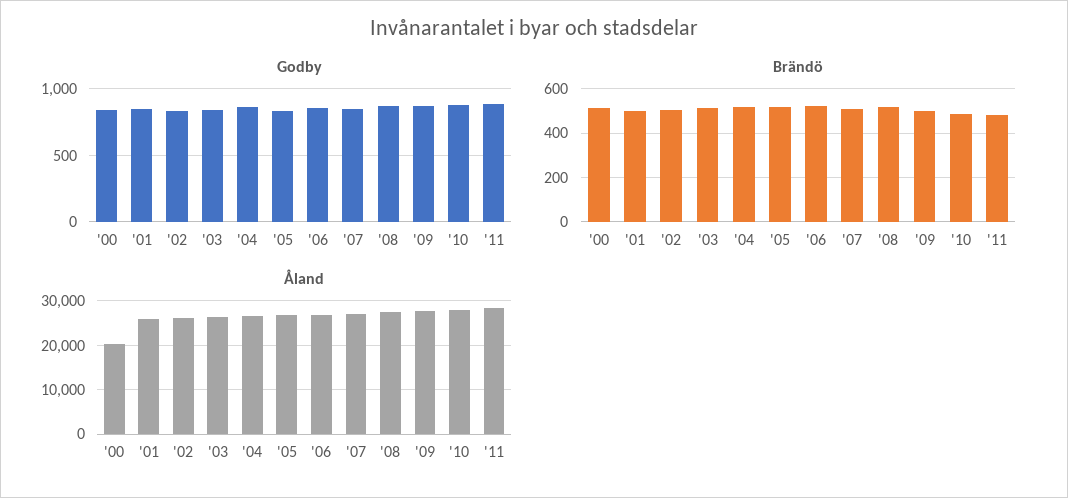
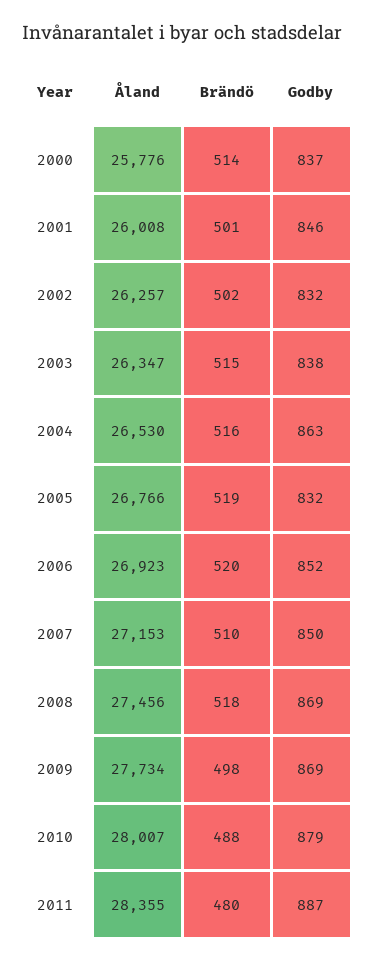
Åland, '00: 20000 -> 25776

